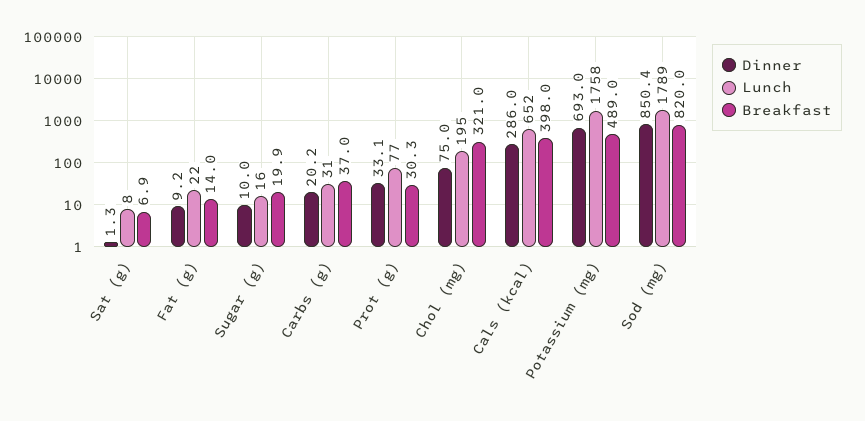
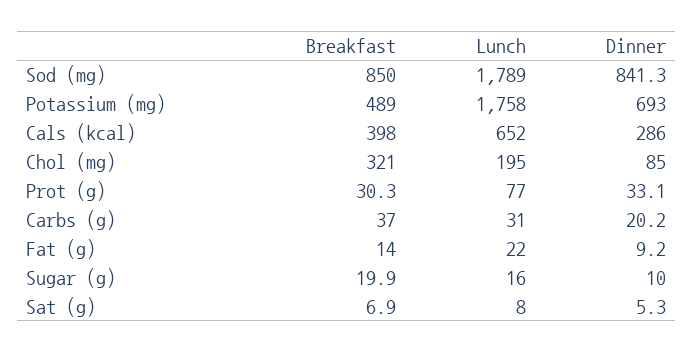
Dinner, Sat (g): 1.3 -> 5.3
Dinner, Chol (mg): 75 -> 85
Dinner, Sod (mg): 850.4 -> 841.3
Breakfast, Sod (mg): 820 -> 850

